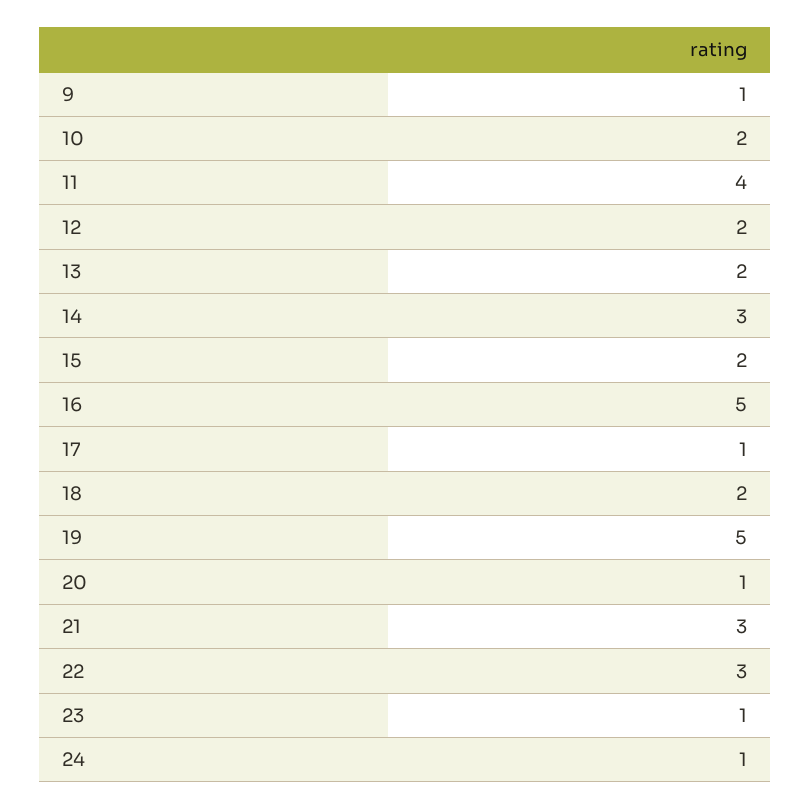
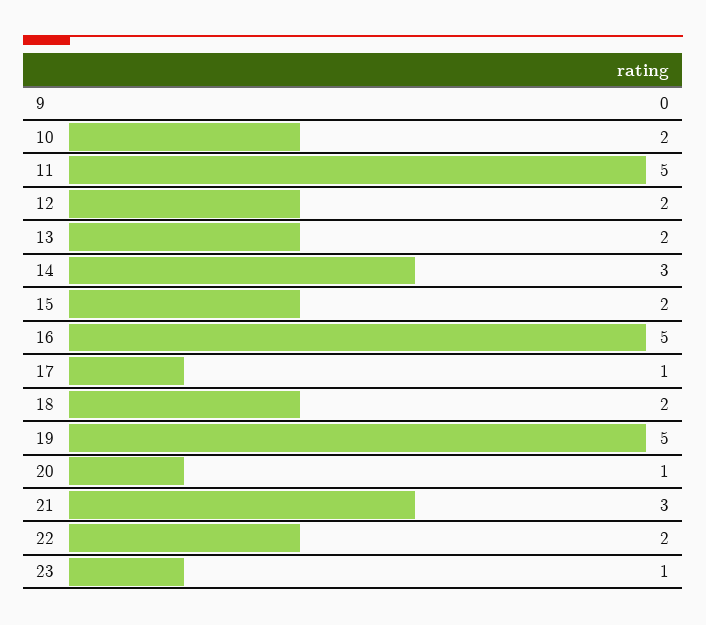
9: 1 -> 0
11: 4 -> 5
22: 3 -> 2
24: 1 -> none

